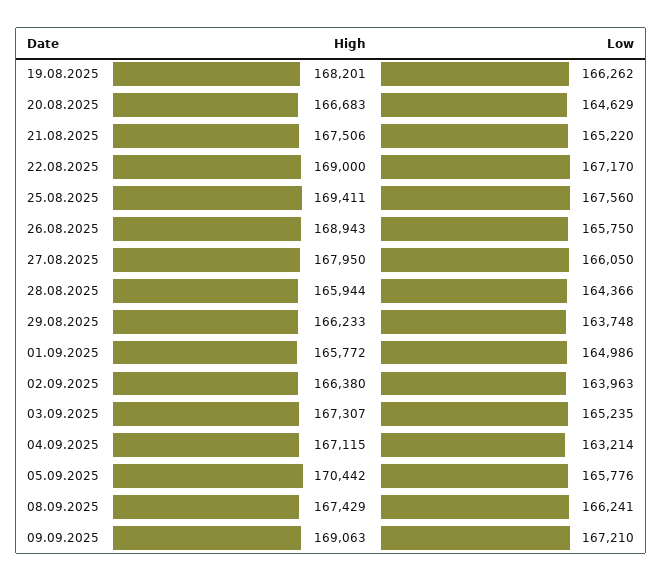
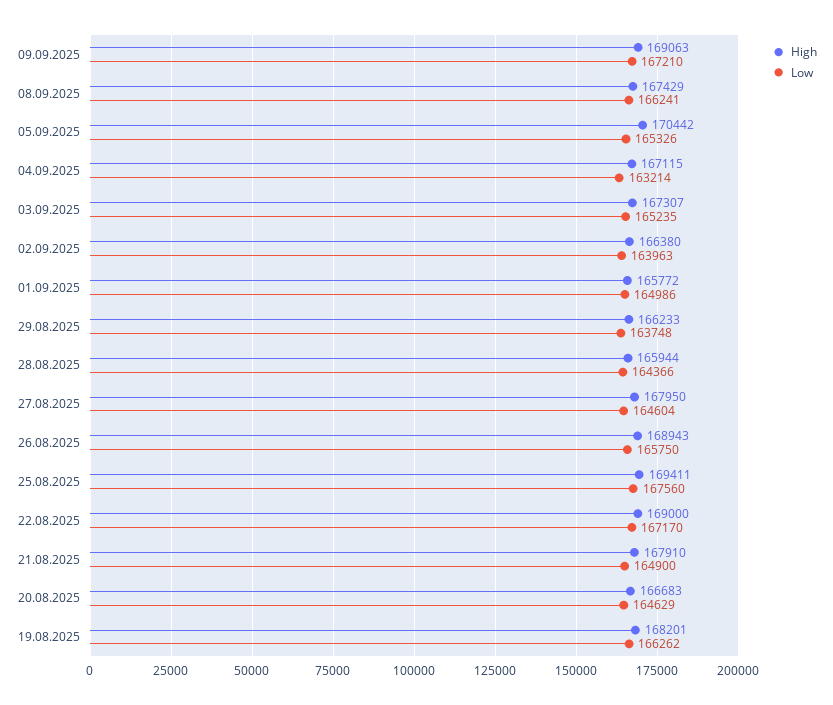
High, 21.08.2025: 167506 -> 167910
Low, 21.08.2025: 165220 -> 164900
Low, 27.08.2025: 166050 -> 164604
Low, 05.09.2025: 165776 -> 165326

